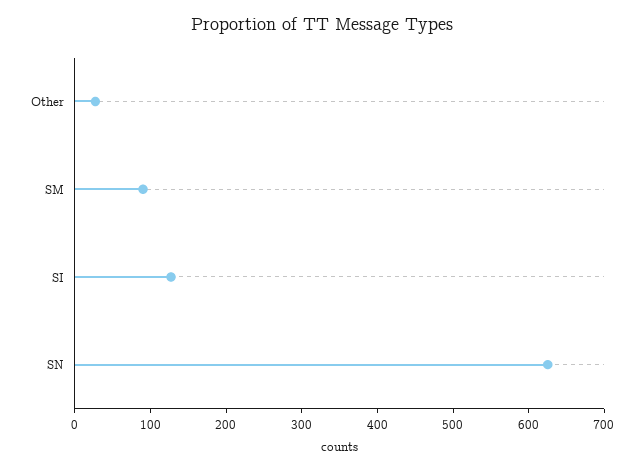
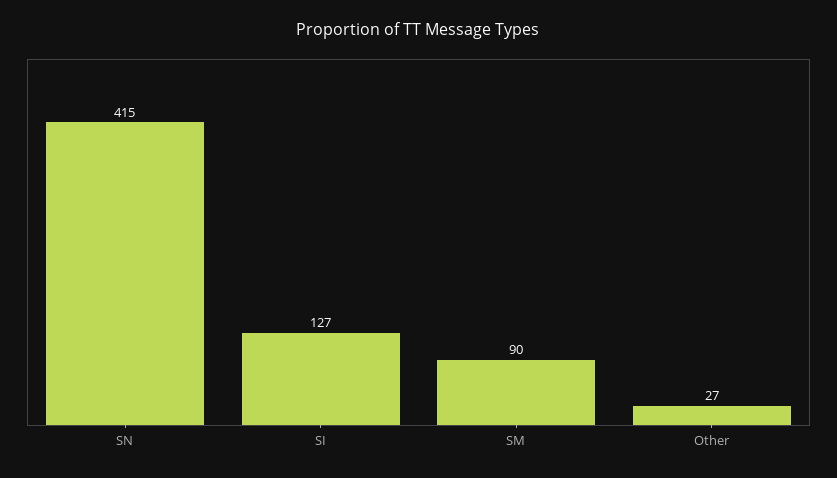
SN: 620 -> 415

